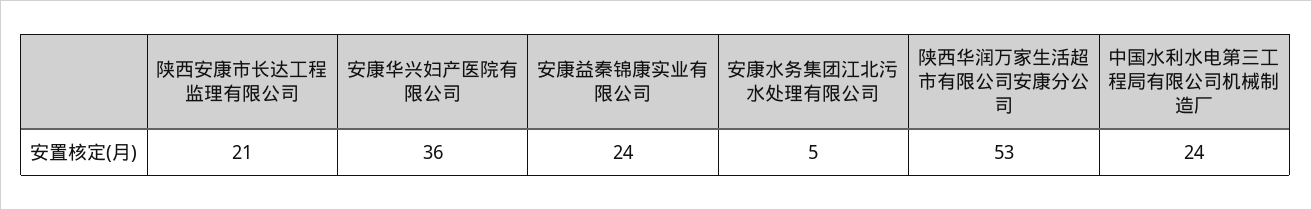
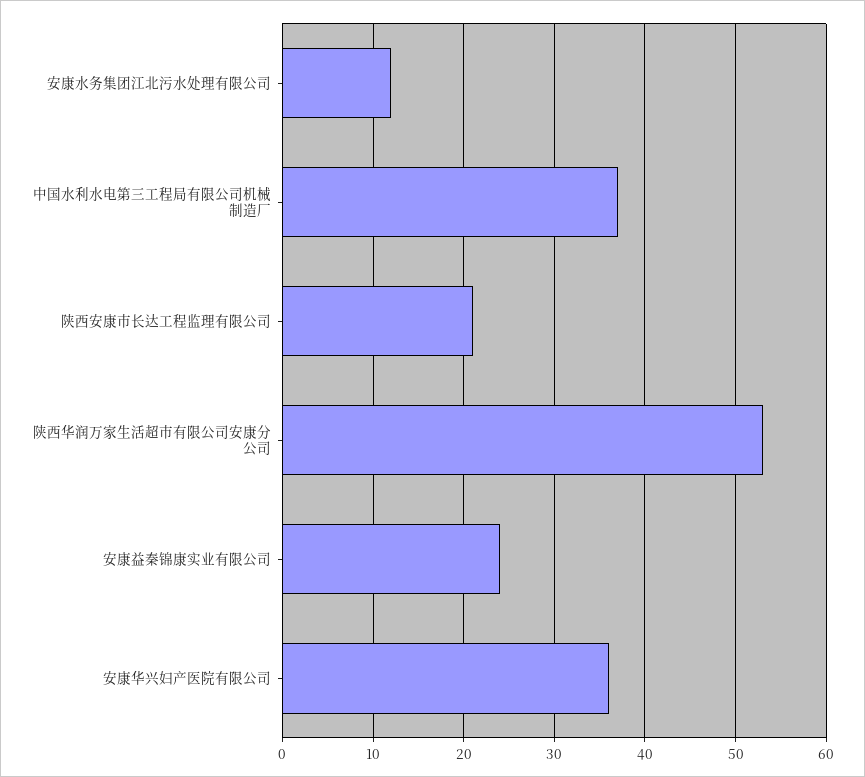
安康水务集团江北污水处理有限公司: 5 -> 12
中国水利水电第三工程局有限公司机械制造厂: 24 -> 37

